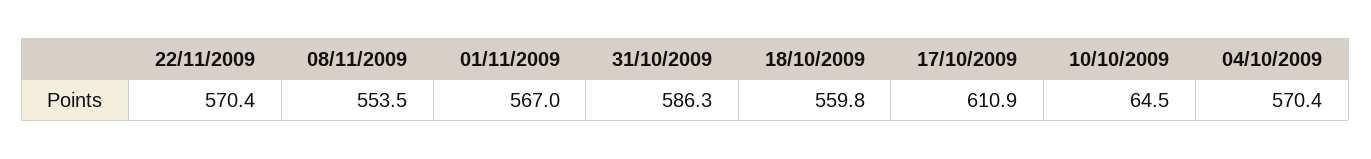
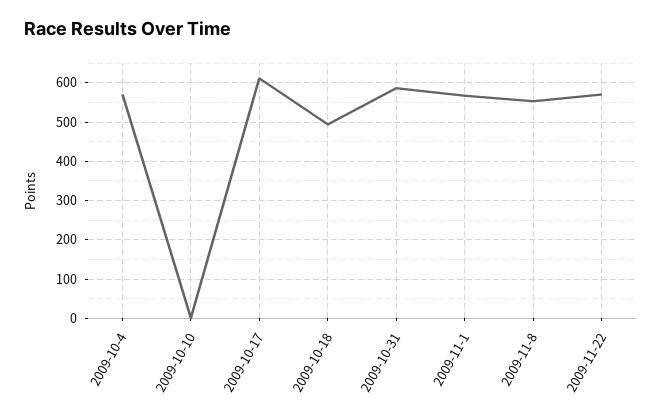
18/10/2009: 559.8 -> 500
10/10/2009: 64.5 -> 0

